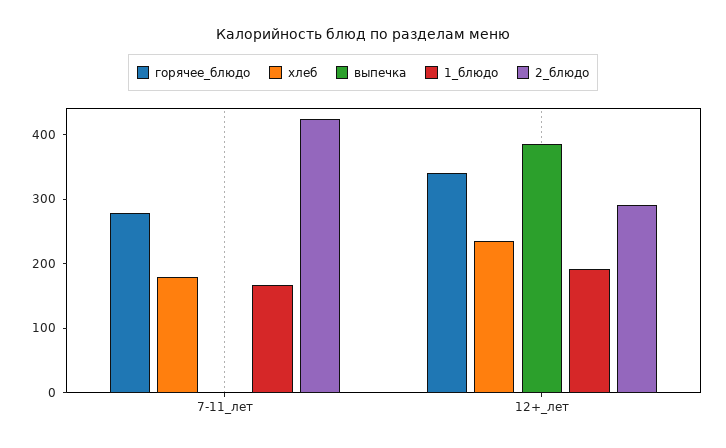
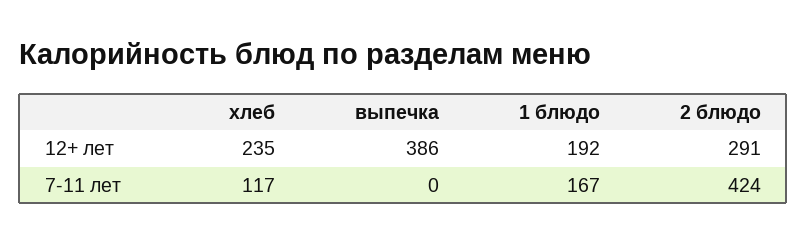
горячее_блюдо, 7-11_лет: 280 -> none
хлеб, 7-11_лет: 180 -> 117
горячее_блюдо, 12+_лет: 340 -> none

